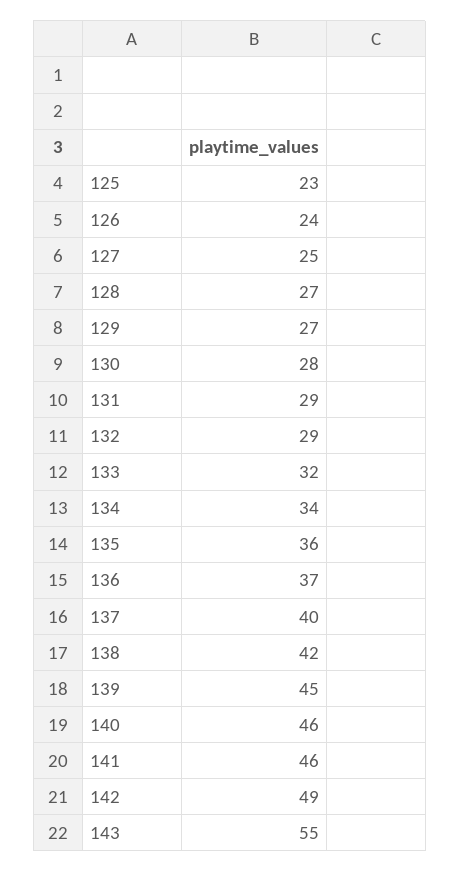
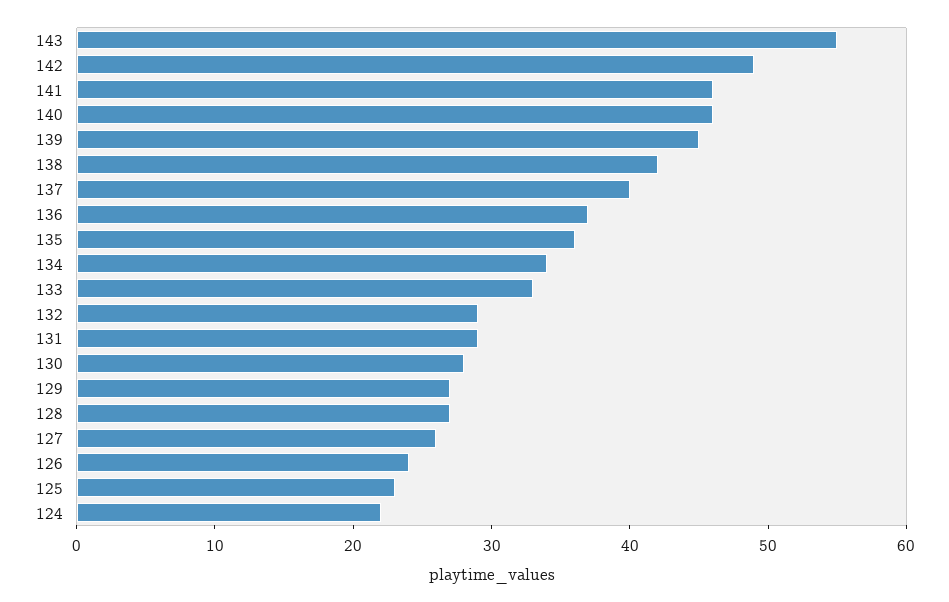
127: 25 -> 26
133: 32 -> 33
124: none -> 22

